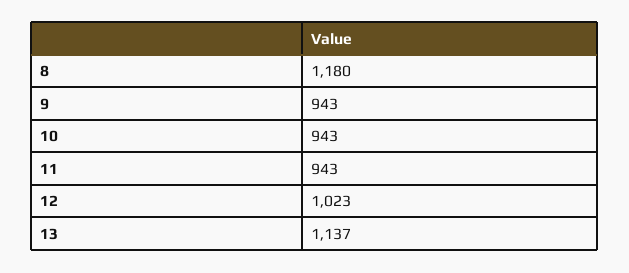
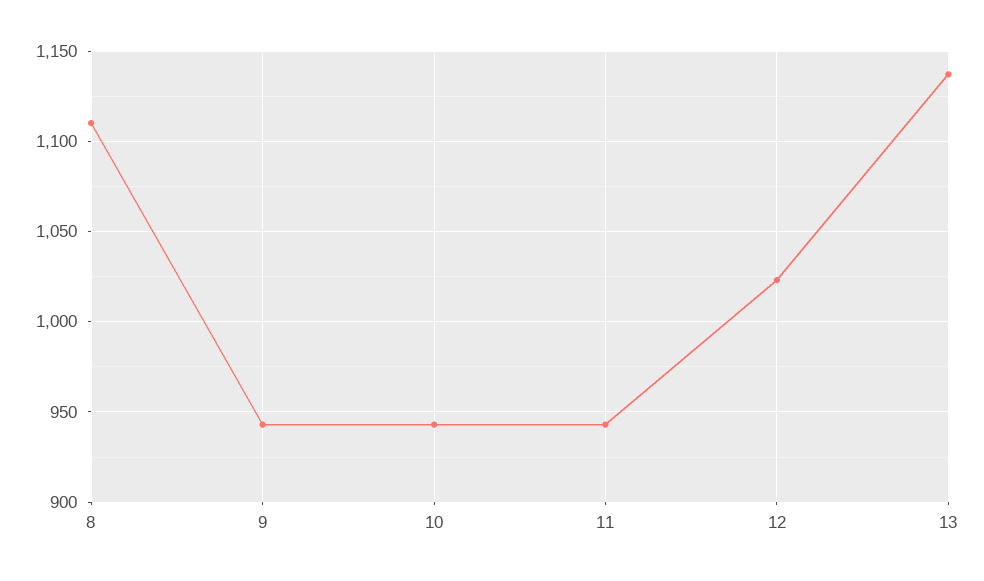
8: 1180 -> 1110

